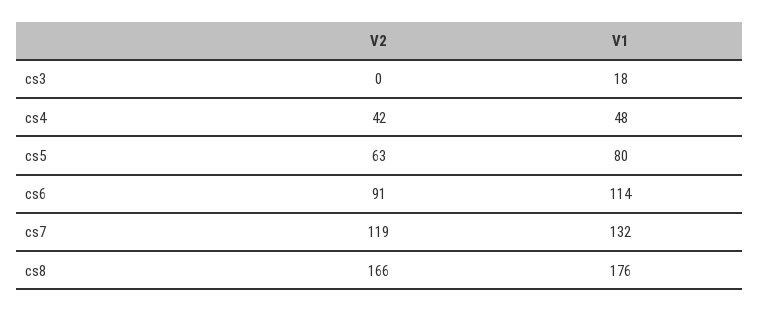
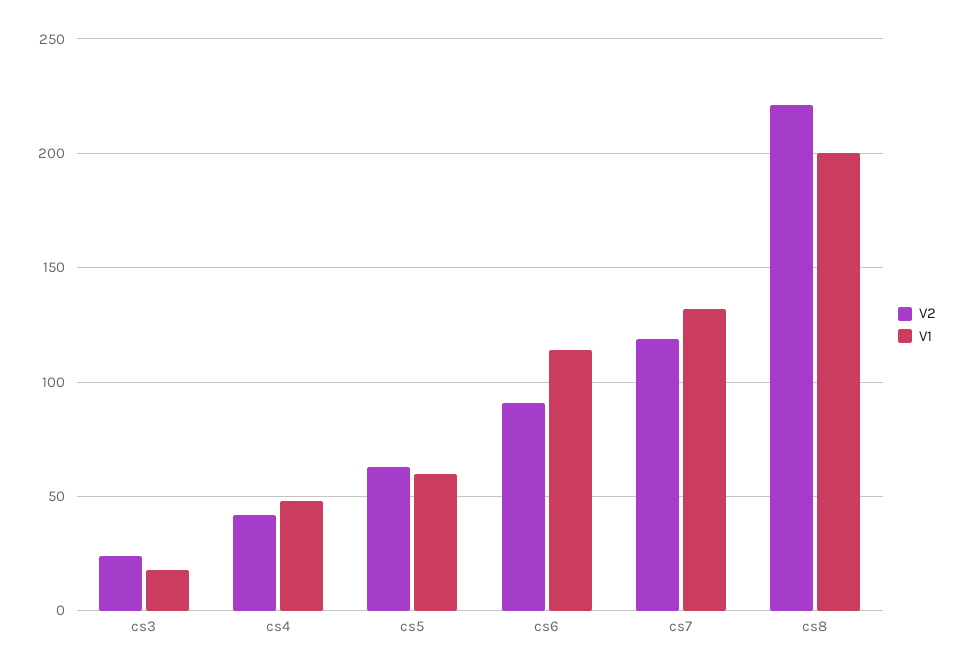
V2, cs3: 0 -> 25
V1, cs5: 80 -> 60
V2, cs8: 166 -> 220
V1, cs8: 176 -> 200

